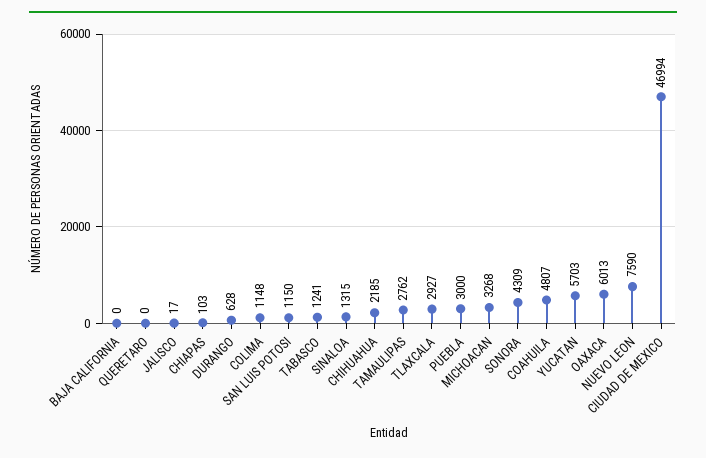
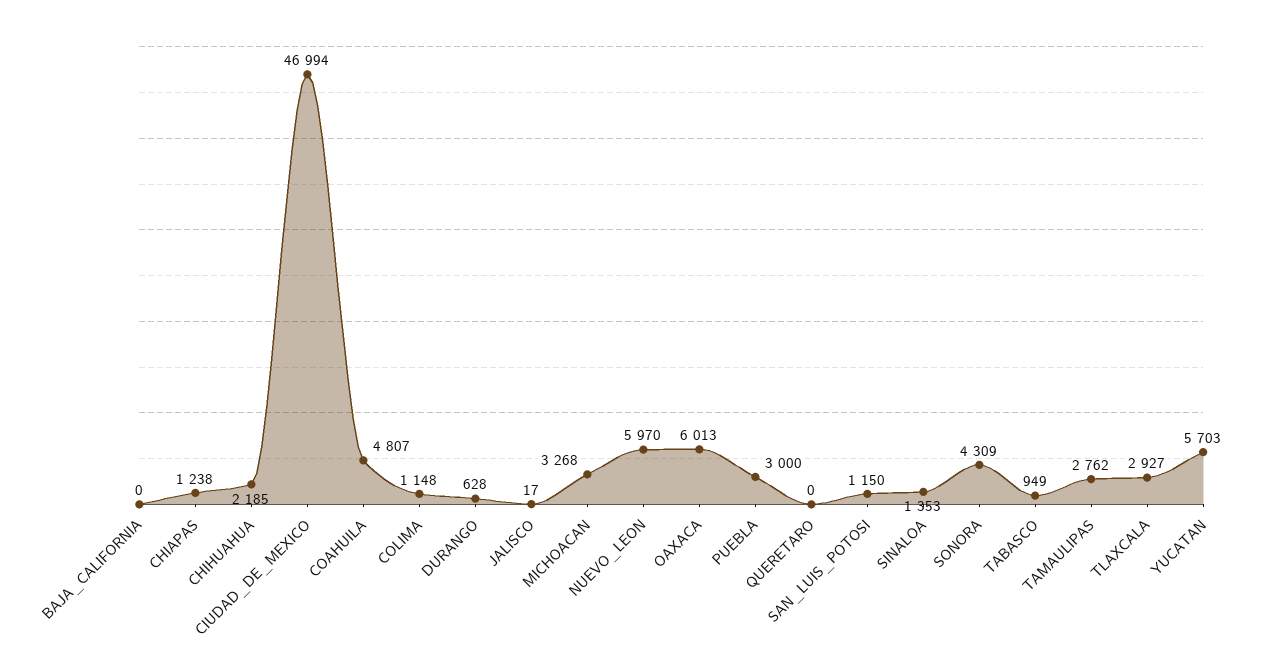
CHIAPAS: 103 -> 1238
TABASCO: 1241 -> 949
SINALOA: 1315 -> 1353
NUEVO LEON: 7590 -> 5970

